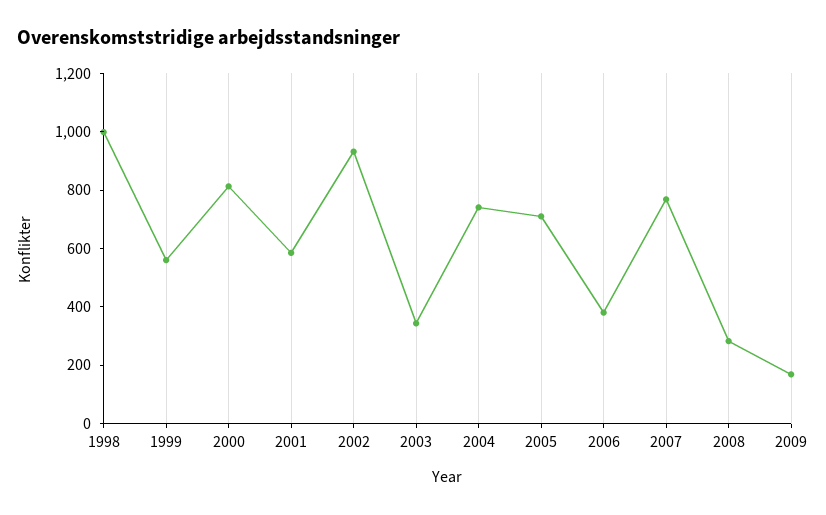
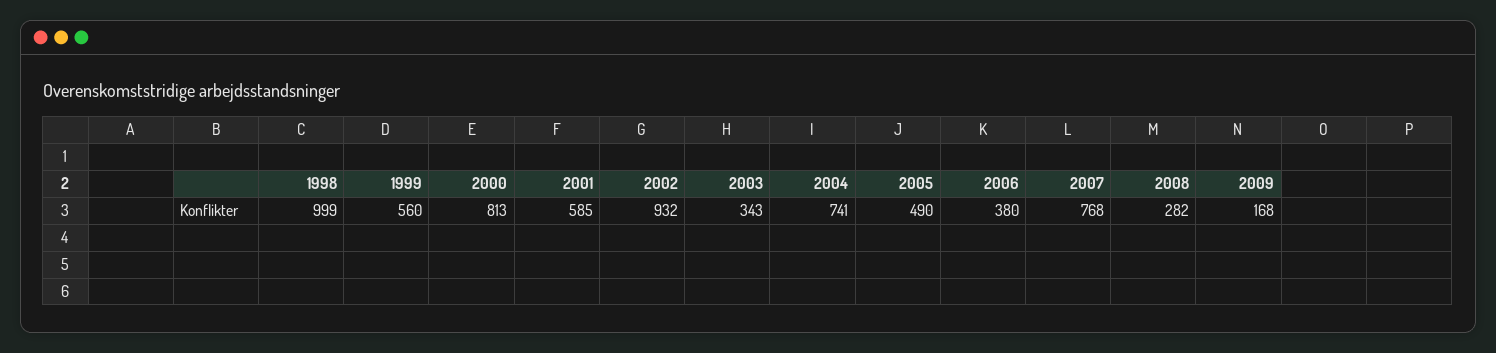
2005: 700 -> 490

